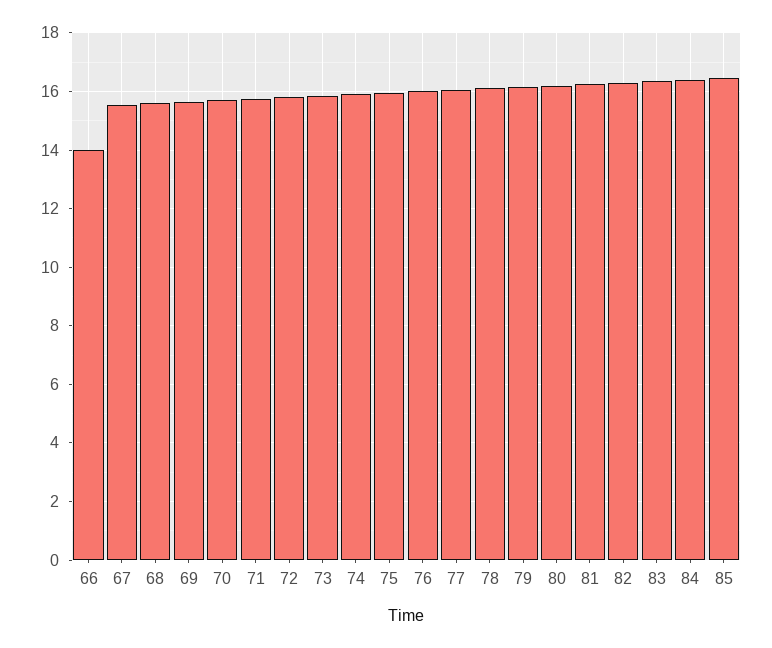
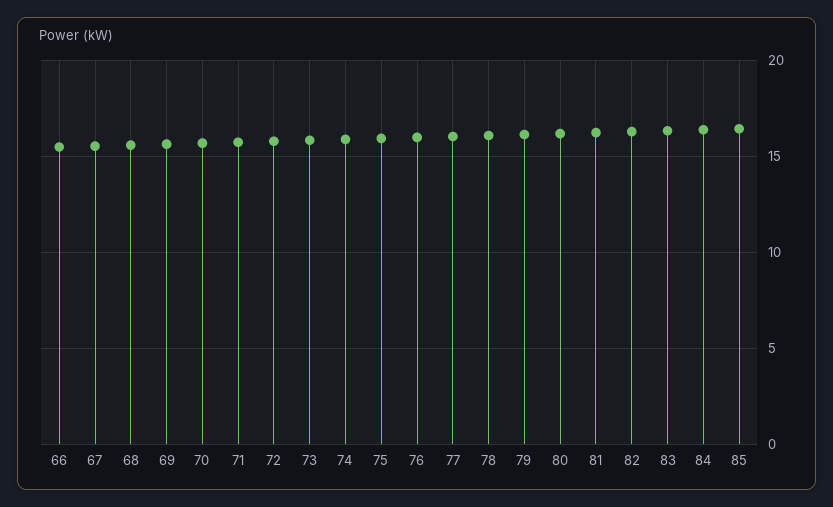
66: 14 -> 15.5

